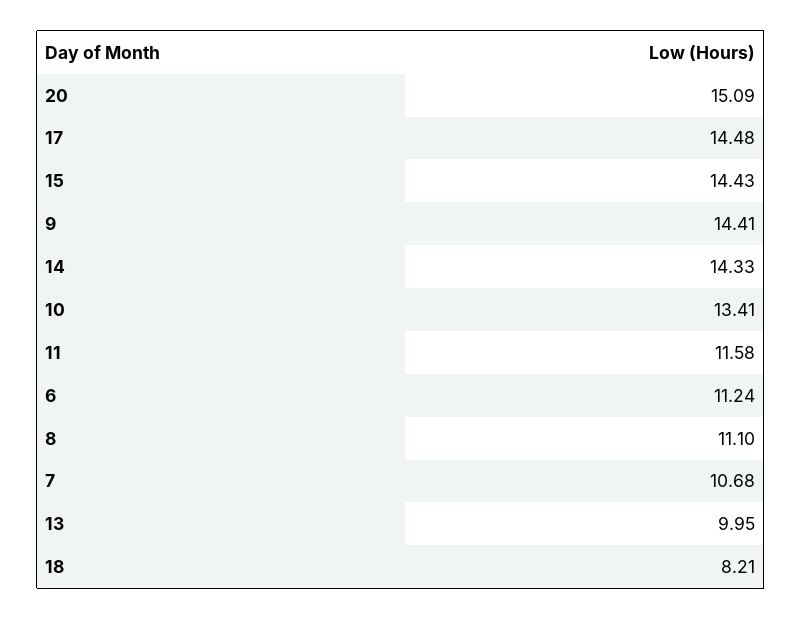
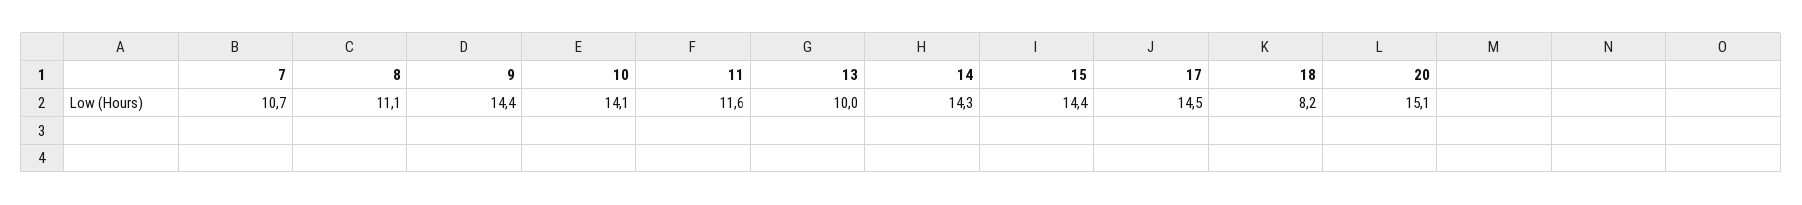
10: 13.41 -> 14.1
6: 11.24 -> none

